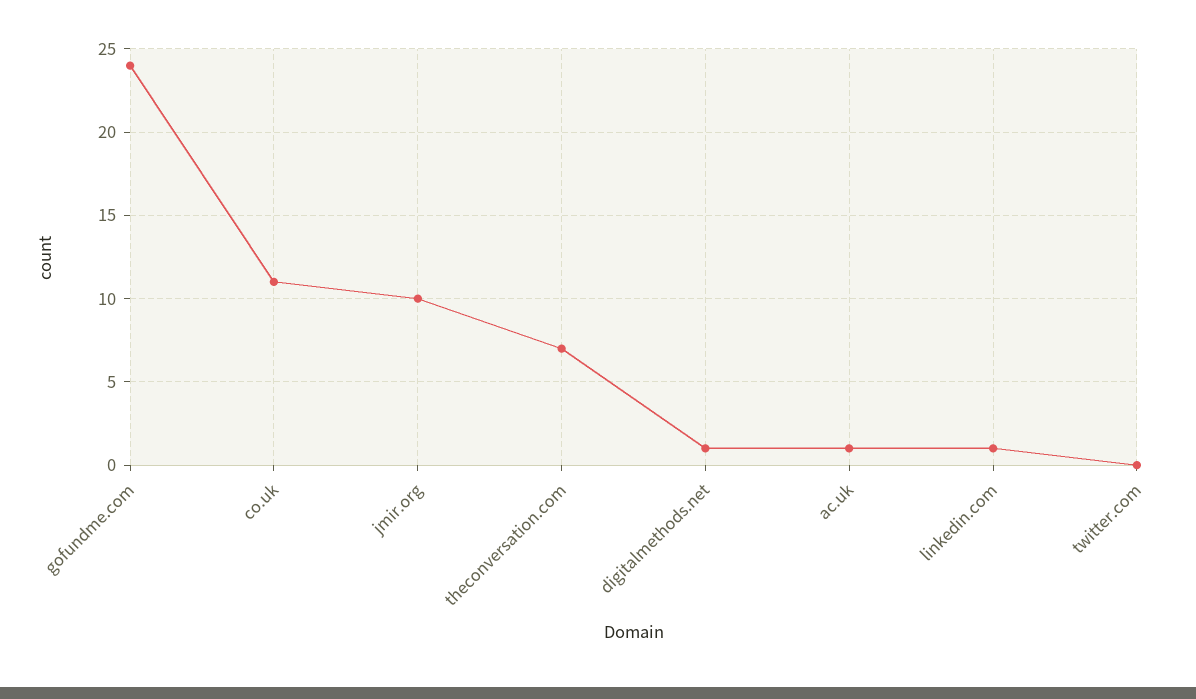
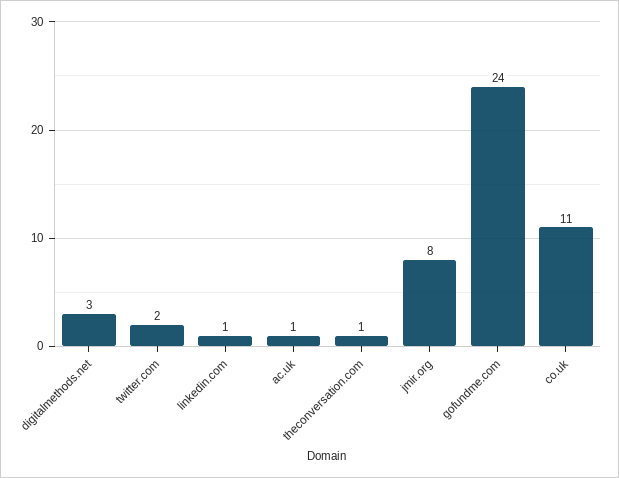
jmir.org: 10 -> 8
theconversation.com: 7 -> 1
digitalmethods.net: 1 -> 3
twitter.com: 0 -> 2

